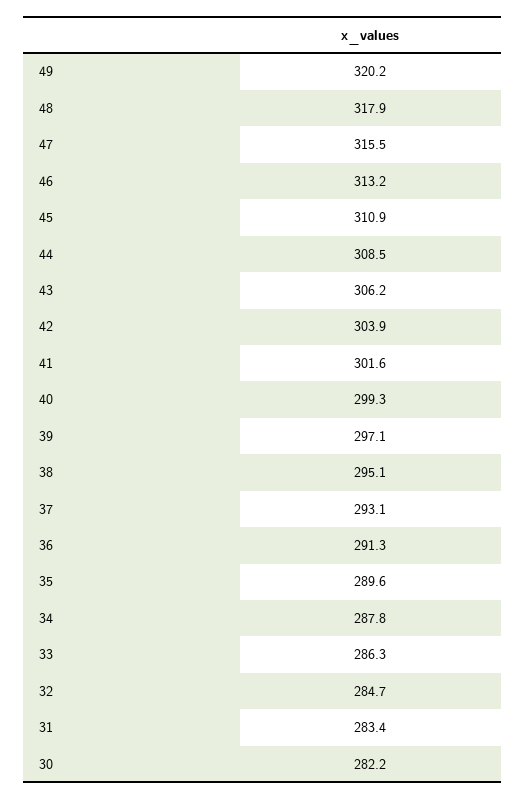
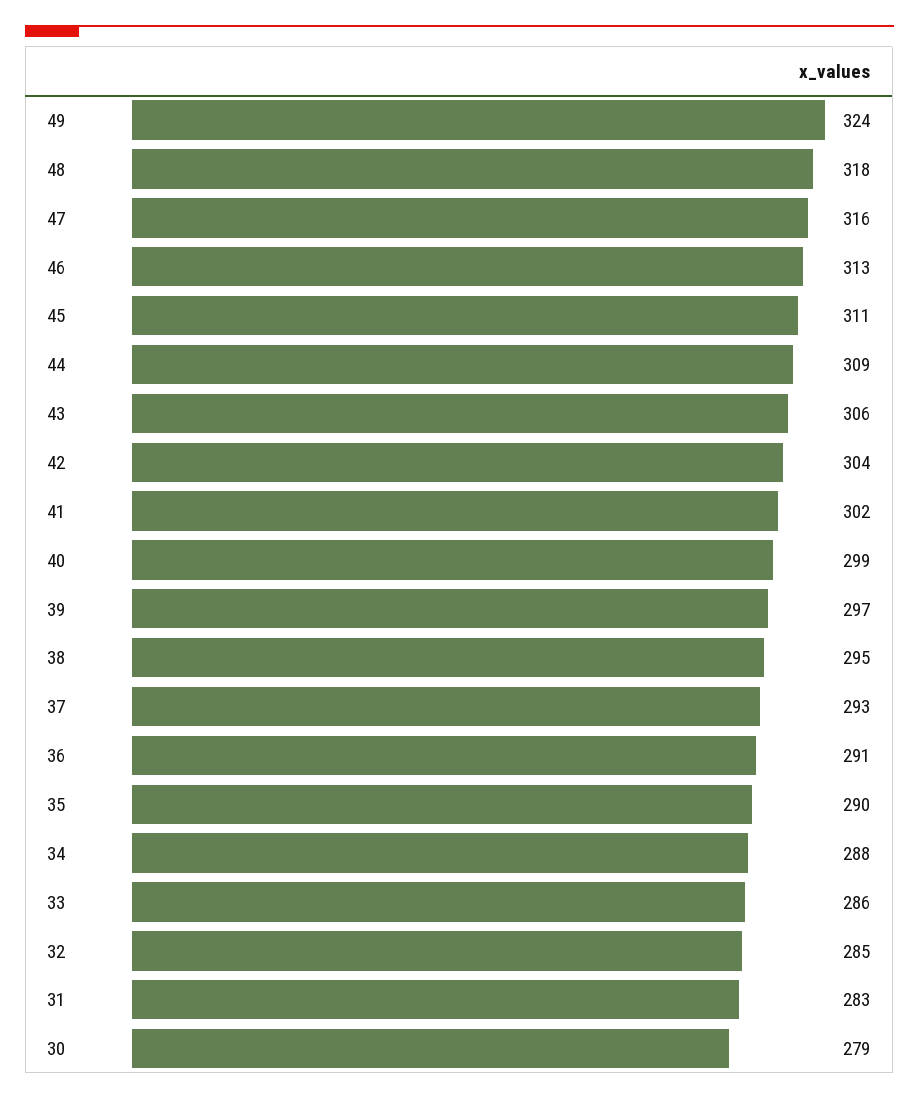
49: 320.2 -> 324
30: 282.2 -> 279

